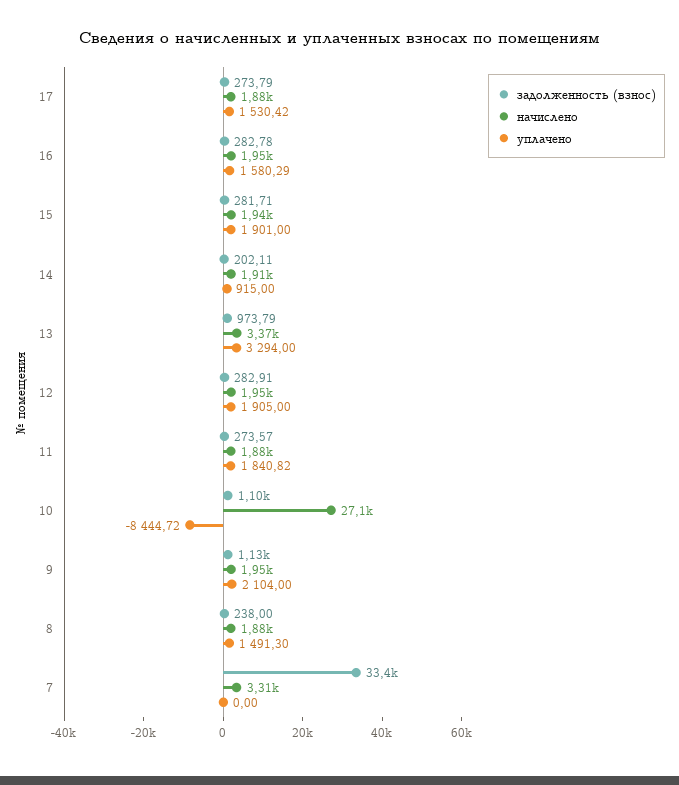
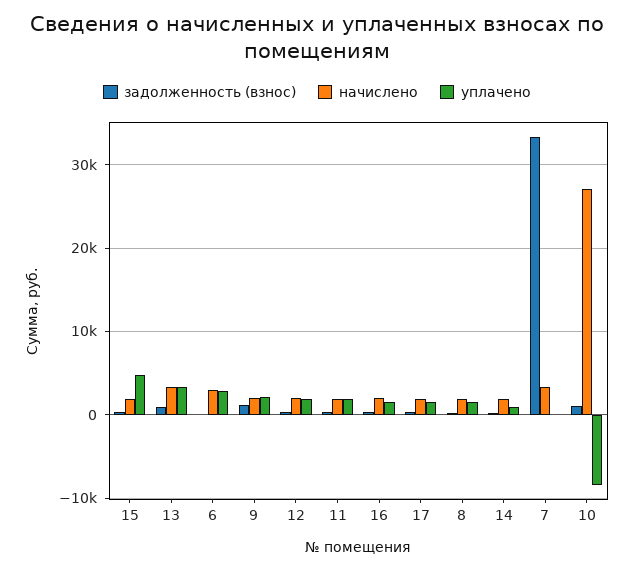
уплачено, 15: 1901 -> 5000
задолженность (взнос), 6: none -> 0
начислено, 6: none -> 3000
уплачено, 6: none -> 3000

